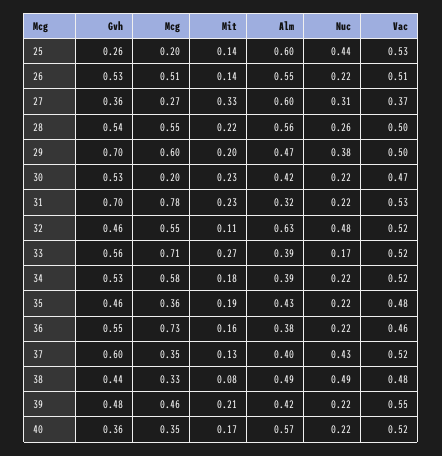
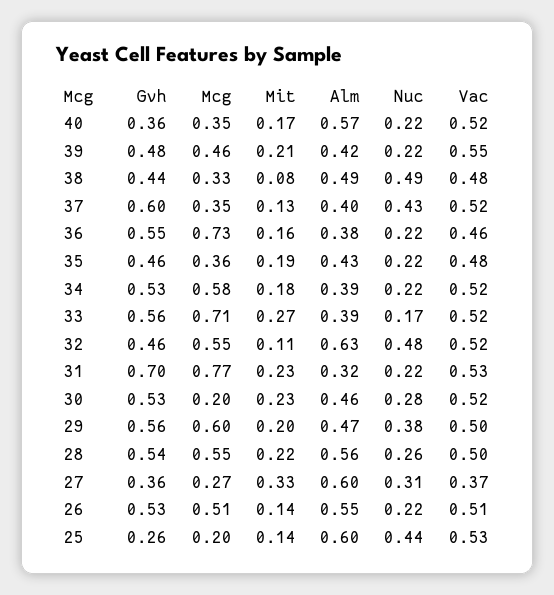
Gvh, 29: 0.7 -> 0.56
Alm, 30: 0.42 -> 0.46
Nuc, 30: 0.22 -> 0.28
Vac, 30: 0.47 -> 0.52
Mcg, 31: 0.78 -> 0.77

